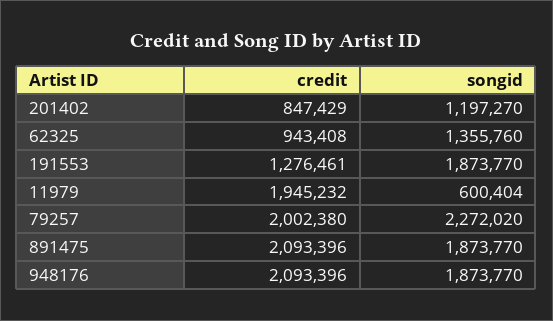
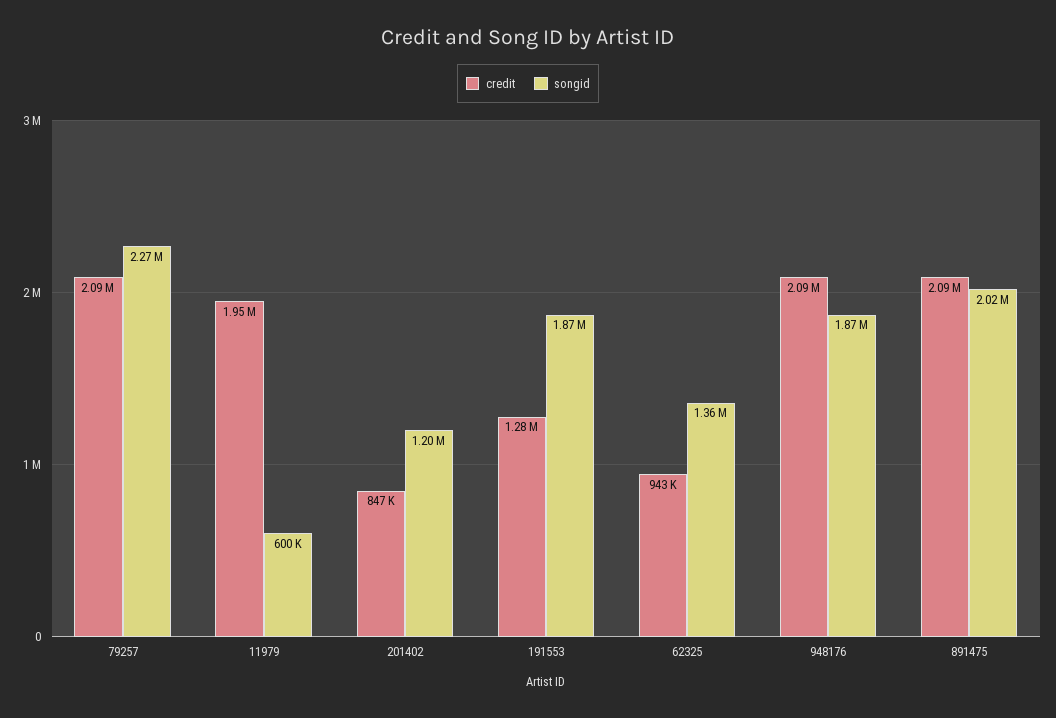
credit, 79257: 2002380 -> 2090000
songid, 891475: 1873770 -> 2020000

